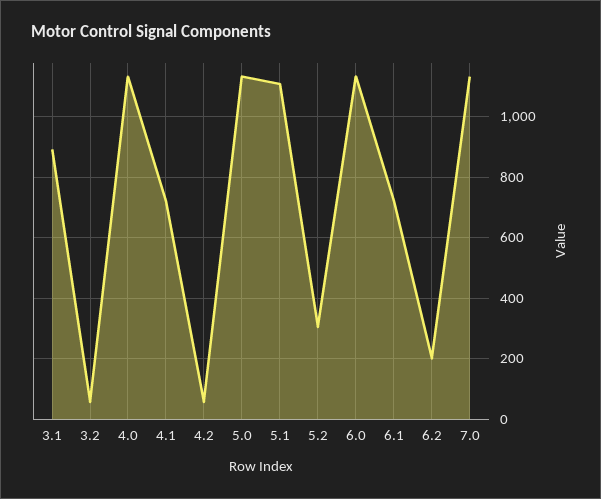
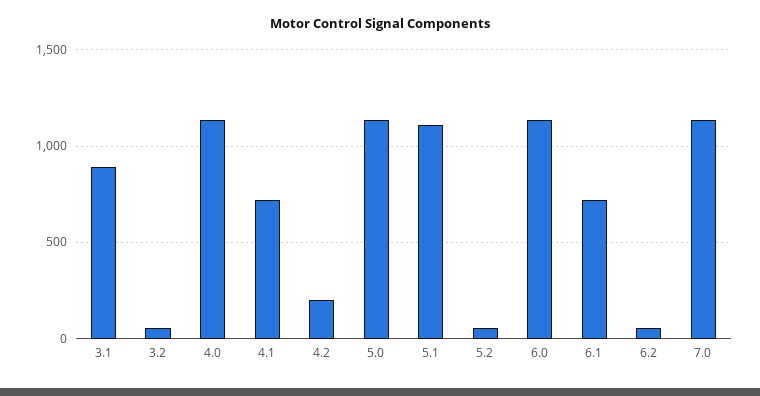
4.2: 60 -> 200
5.2: 300 -> 50
6.2: 200 -> 50

